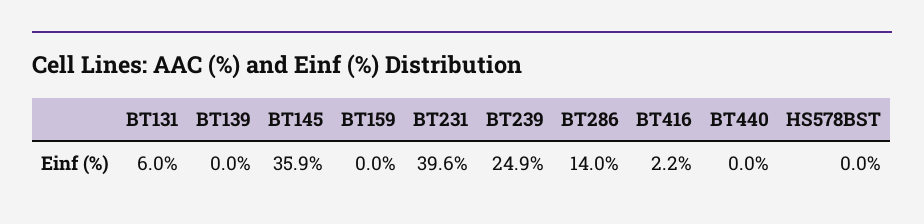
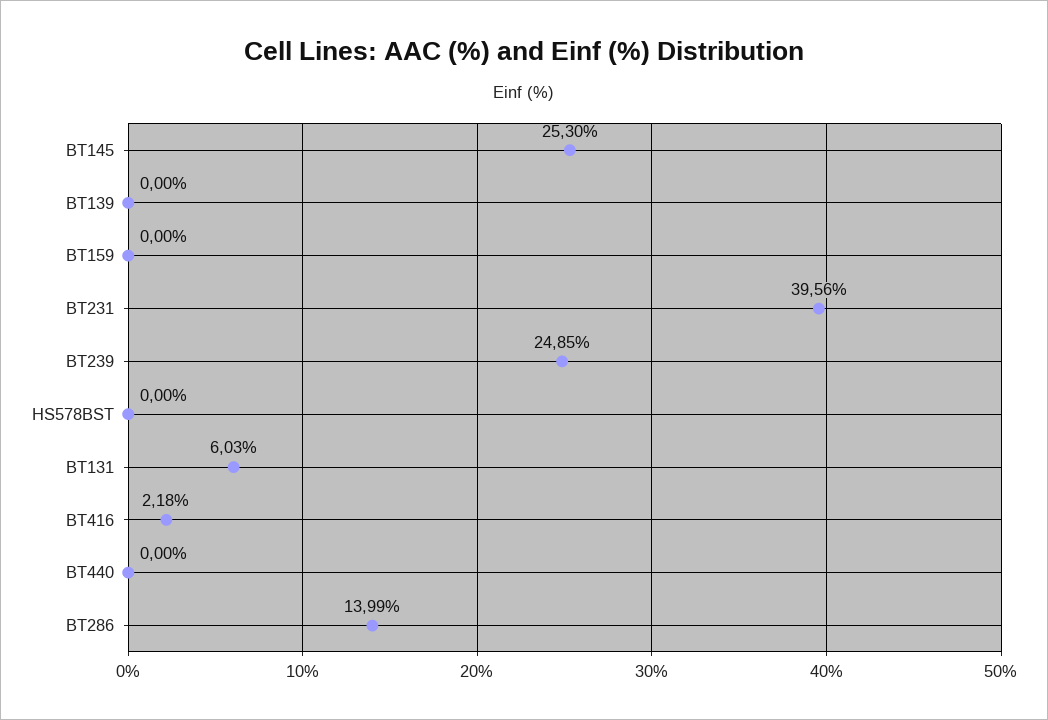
BT145: 35.9 -> 25.3

